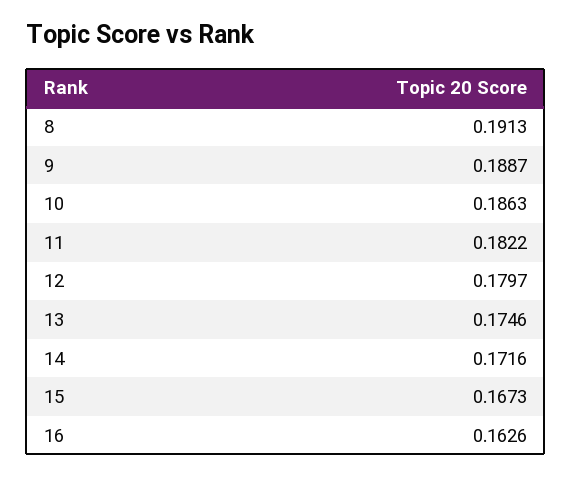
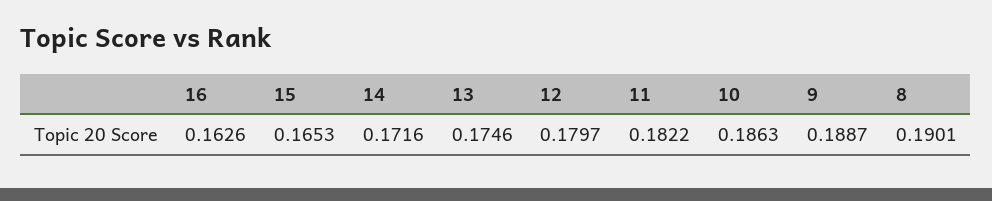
8: 0.1913 -> 0.1901
15: 0.1673 -> 0.1653

